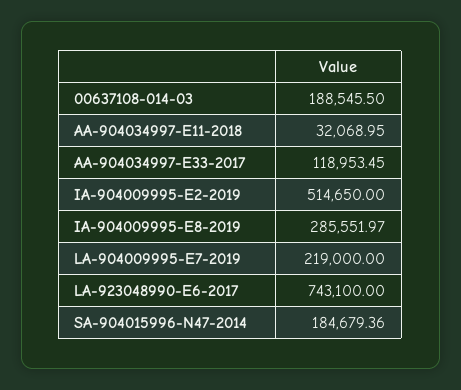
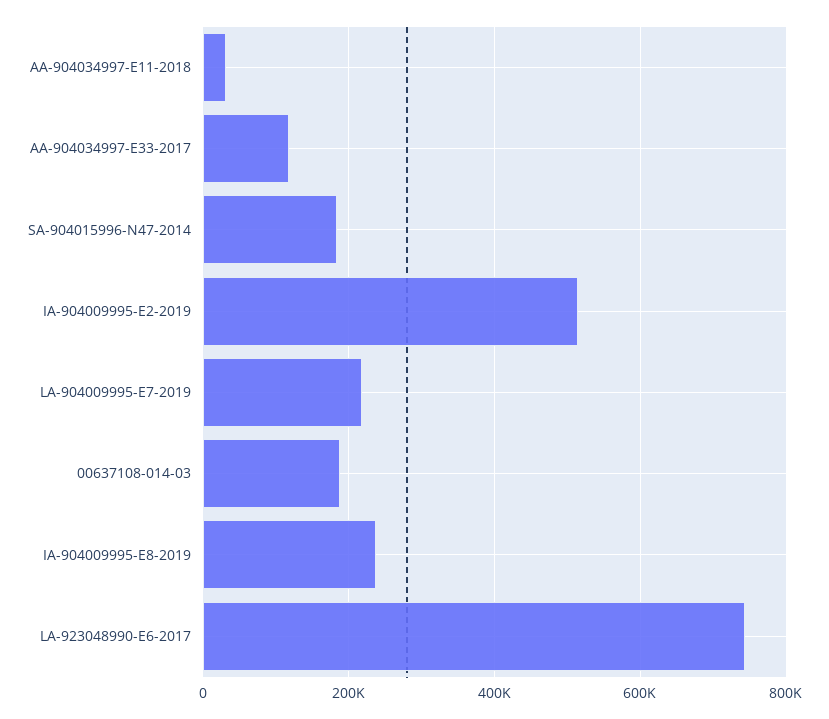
IA-904009995-E8-2019: 285551.97 -> 240000

